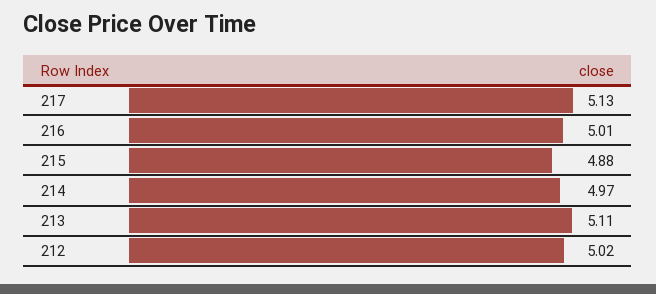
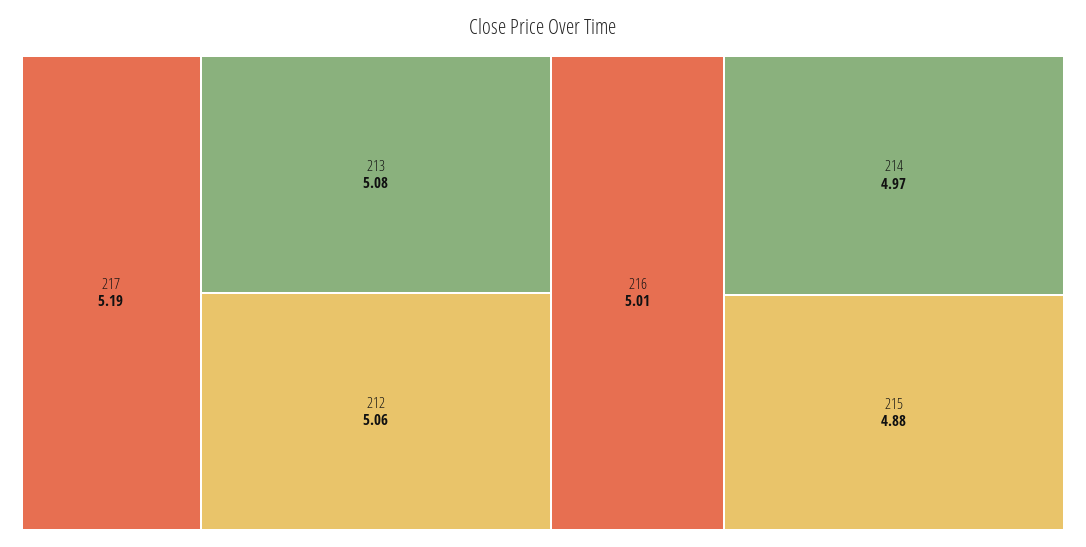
217: 5.13 -> 5.19
213: 5.11 -> 5.08
212: 5.02 -> 5.06

